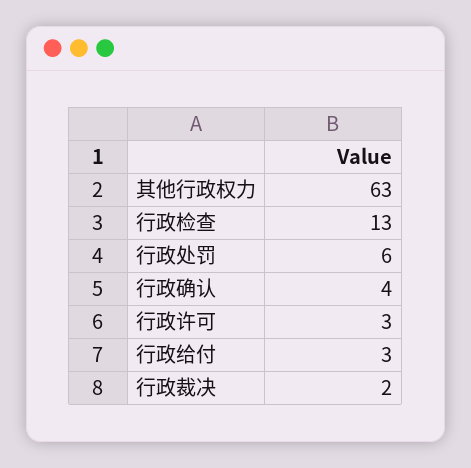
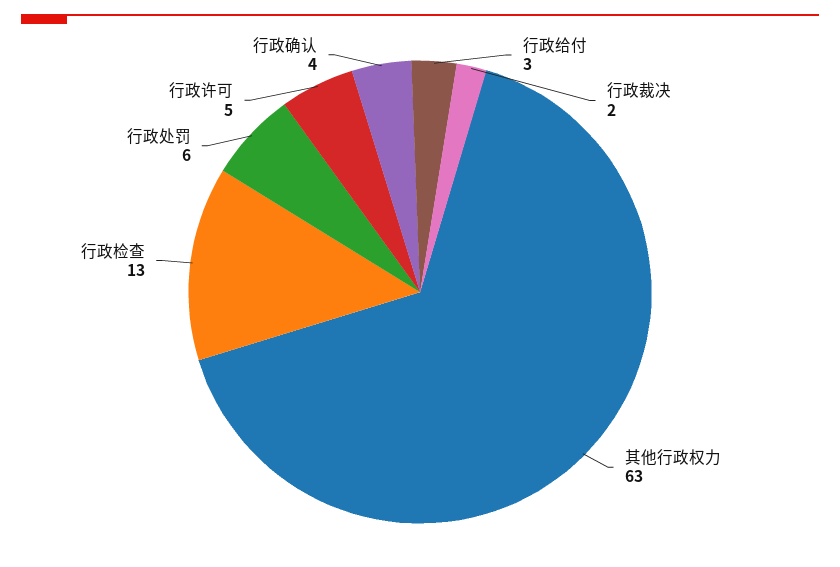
行政许可: 3 -> 5

